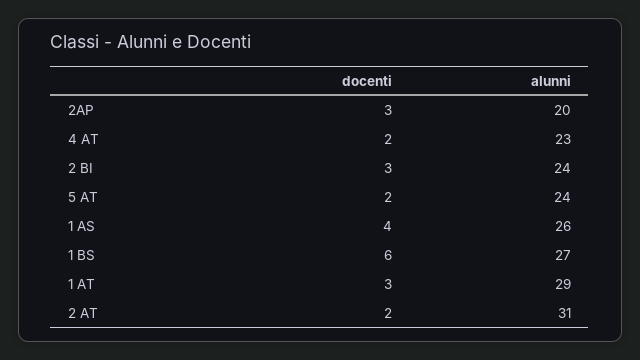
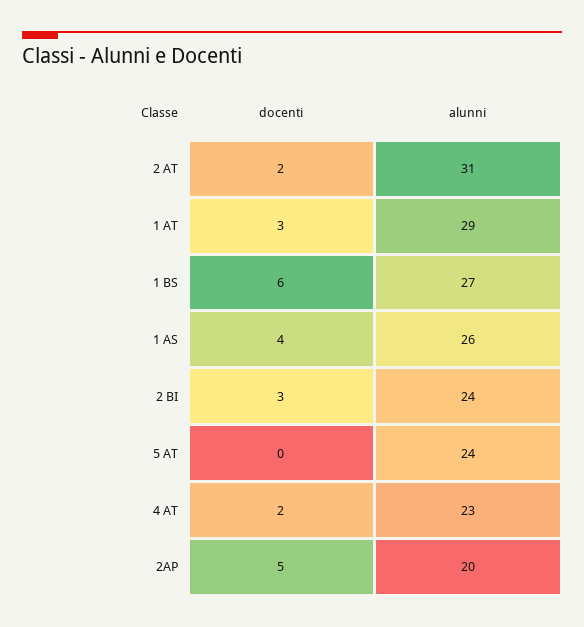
docenti, 2AP: 3 -> 5
docenti, 5 AT: 2 -> 0

